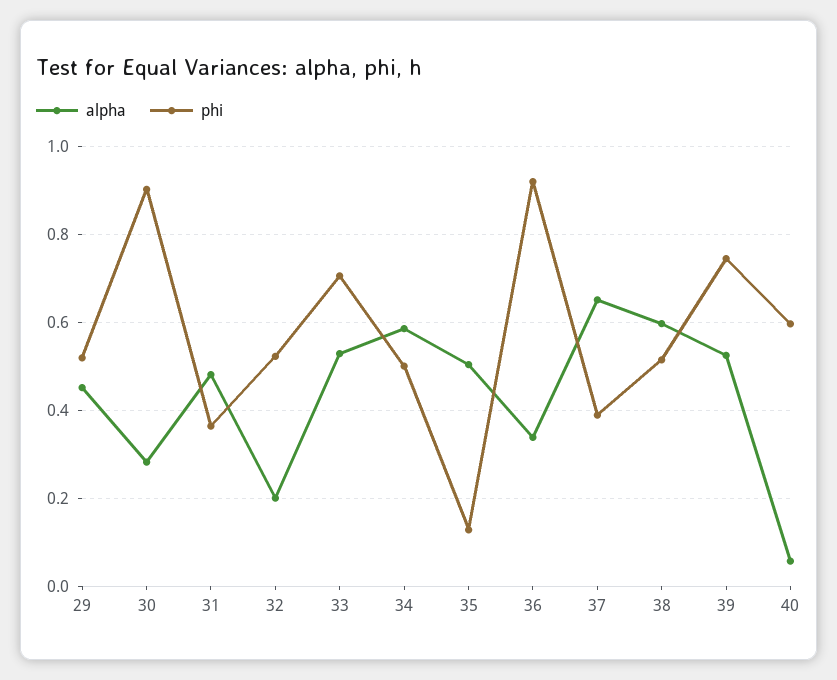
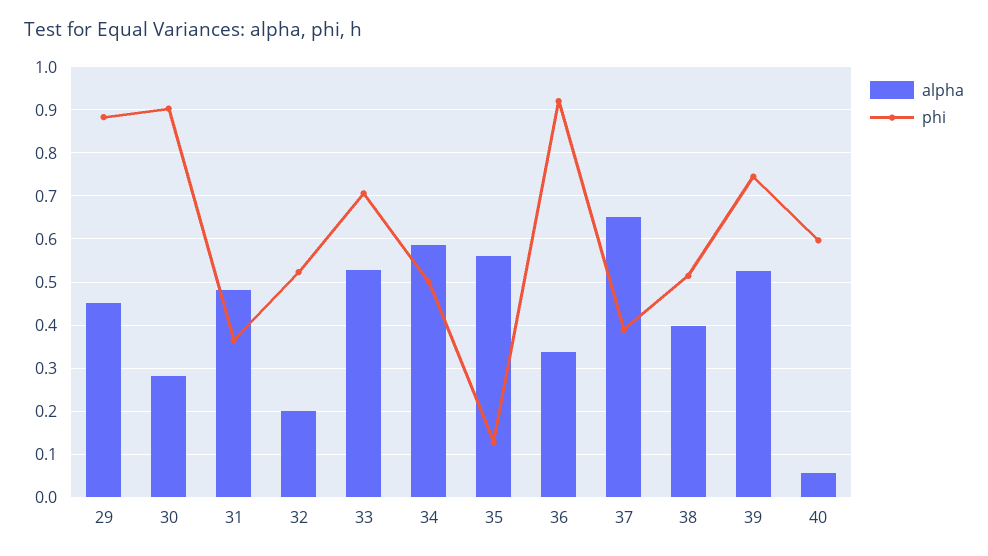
phi, 29: 0.52 -> 0.88
alpha, 35: 0.5 -> 0.56
alpha, 38: 0.6 -> 0.4

